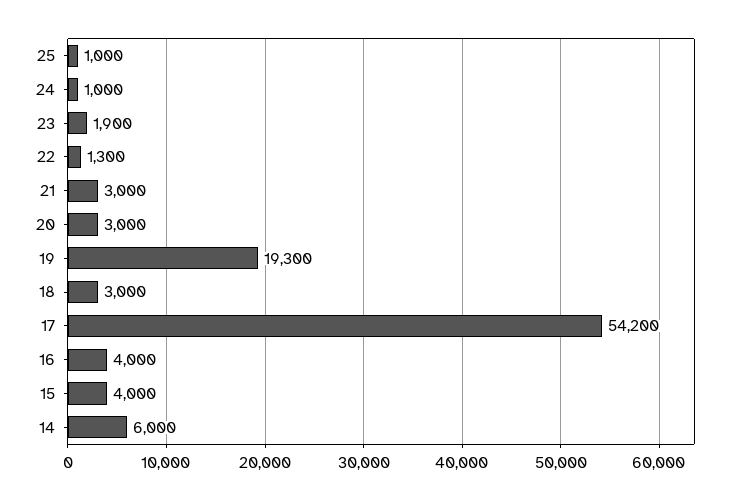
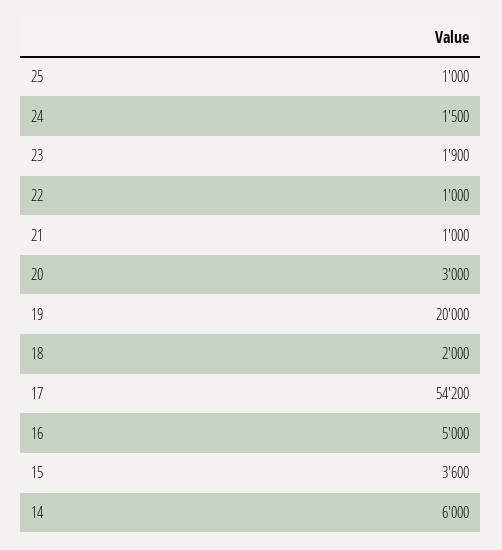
24: 1000 -> 1500
22: 1300 -> 1000
21: 3000 -> 1000
19: 19300 -> 20000
18: 3000 -> 2000
16: 4000 -> 5000
15: 4000 -> 3600

